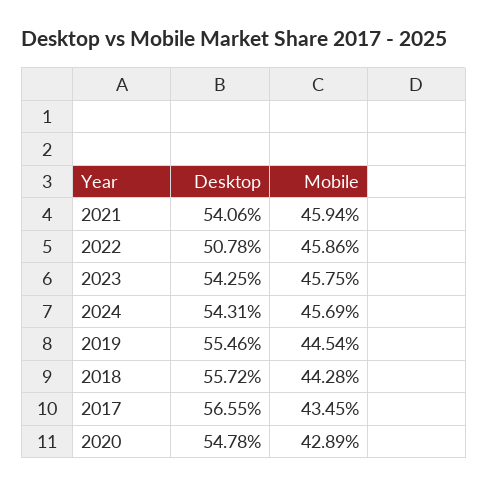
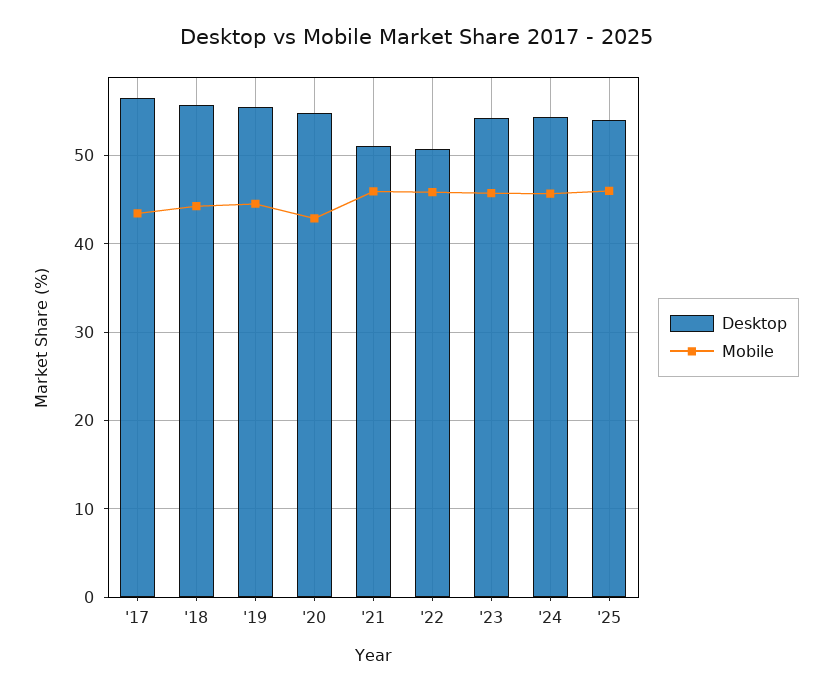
Desktop, 2021: 54.06 -> 51
Desktop, '25: none -> 54
Mobile, '25: none -> 46

